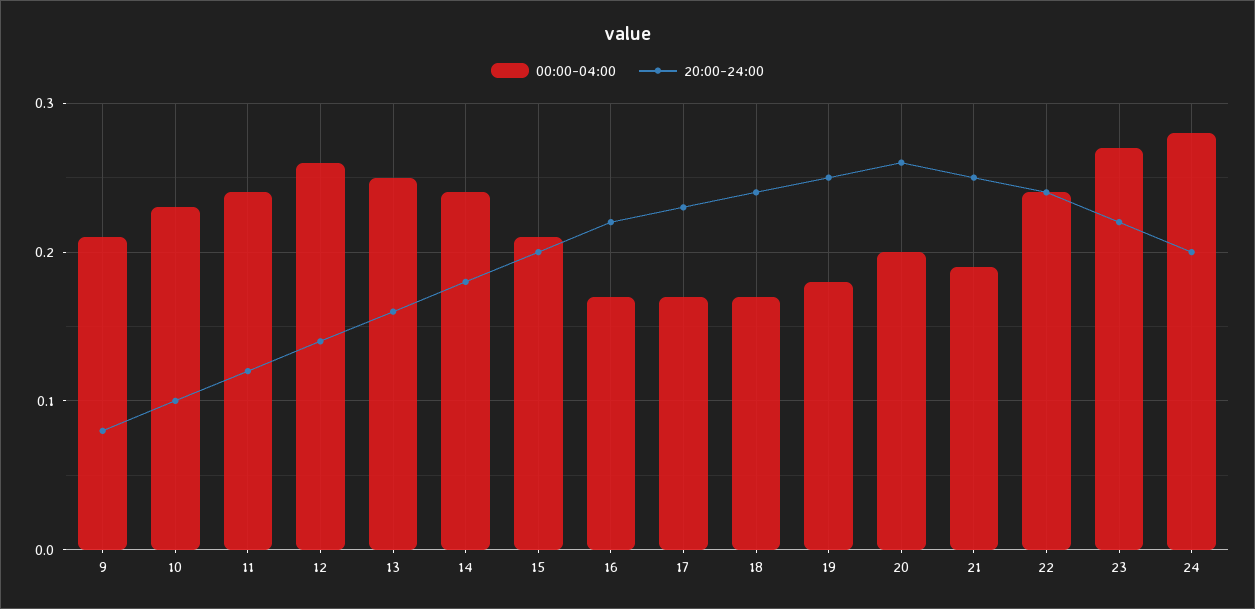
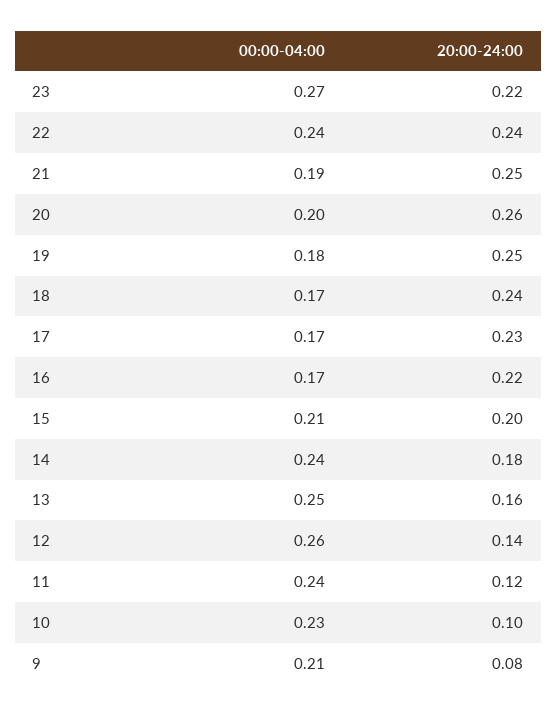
00:00-04:00, 24: 0.28 -> none
20:00-24:00, 24: 0.2 -> none

